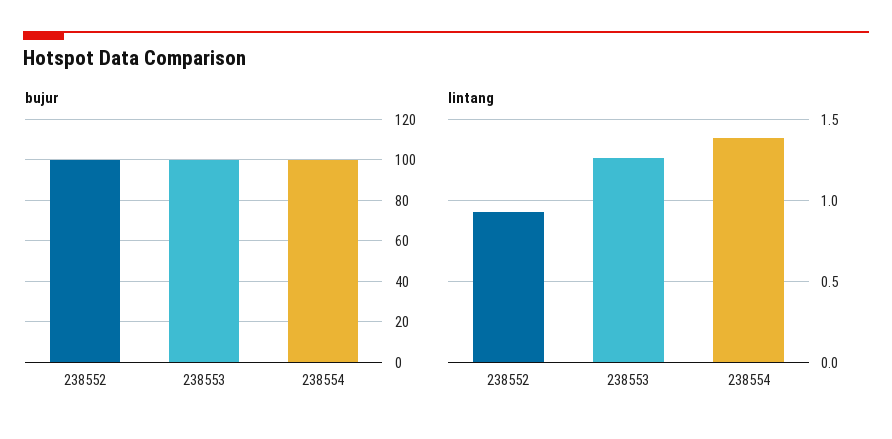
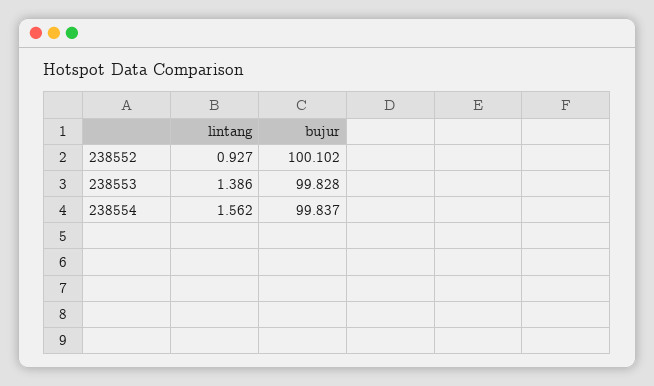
lintang, 238553: 1.25 -> 1.386
lintang, 238554: 1.4 -> 1.562

